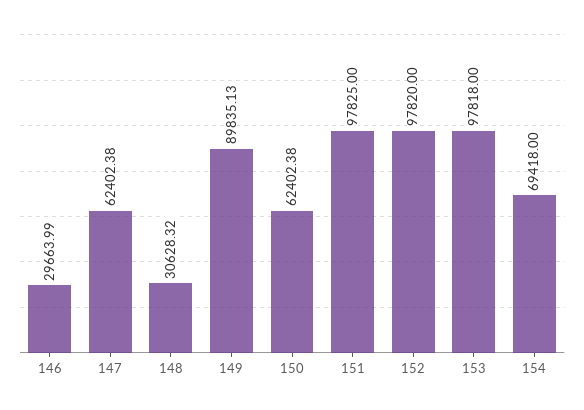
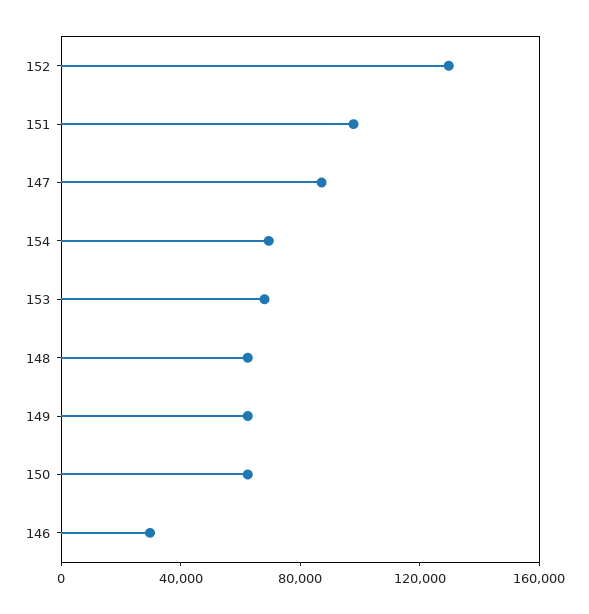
147: 62402.38 -> 90000
148: 30628.32 -> 60000
149: 89835.13 -> 60000
152: 97820 -> 130000
153: 97818 -> 70000

